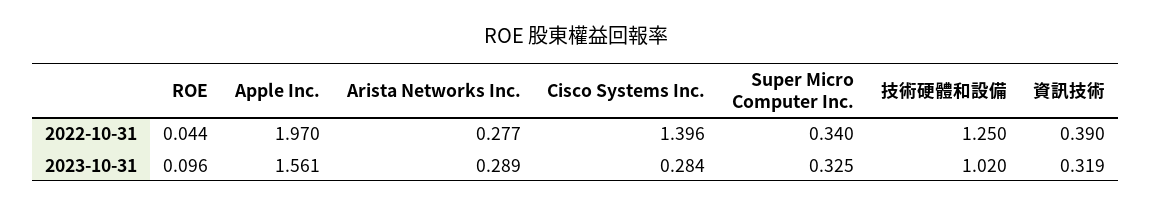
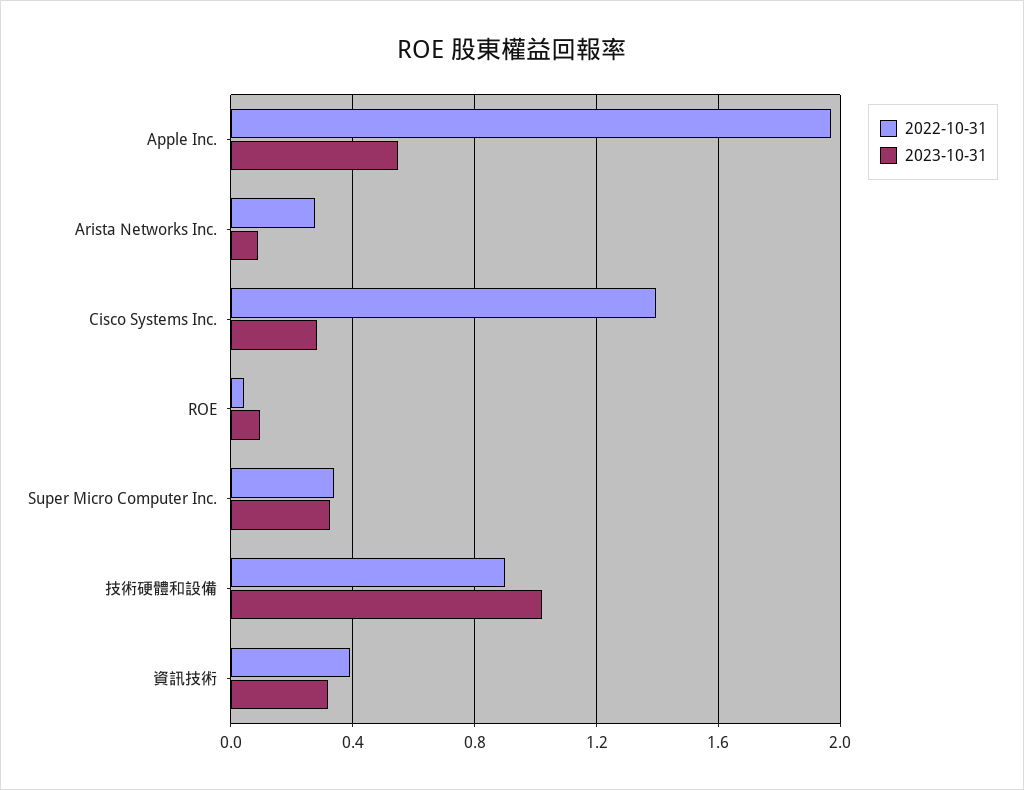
2022-10-31, 技術硬體和設備: 1.25 -> 0.9
2023-10-31, Apple Inc.: 1.561 -> 0.55
2023-10-31, Arista Networks Inc.: 0.289 -> 0.1

